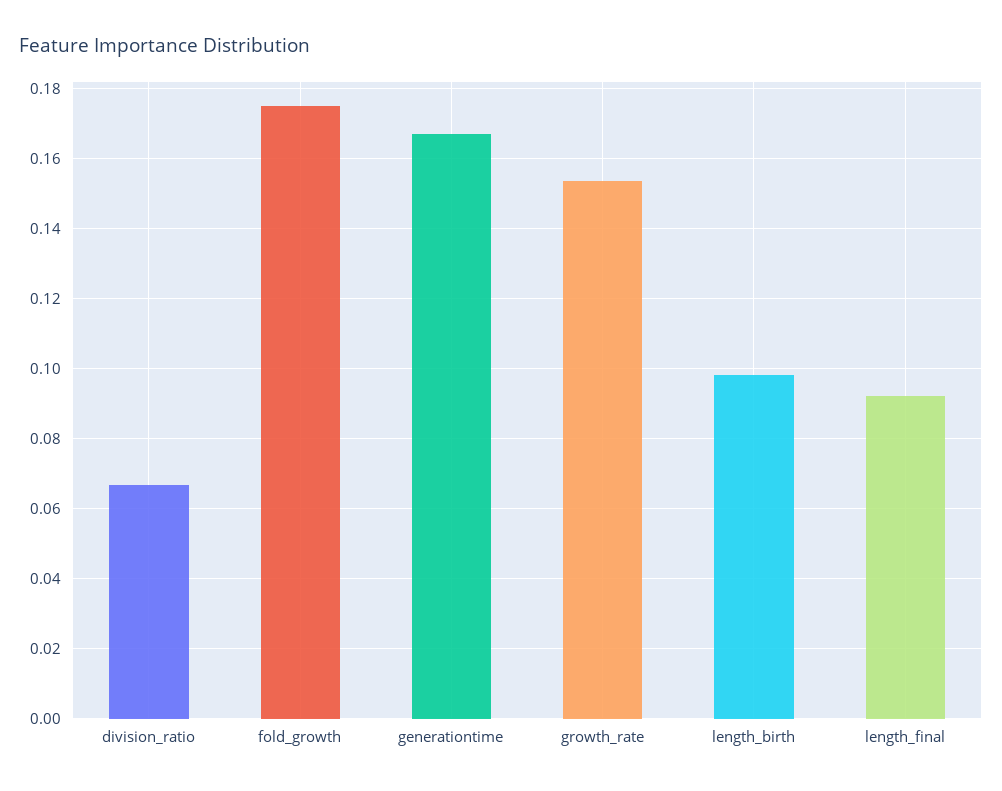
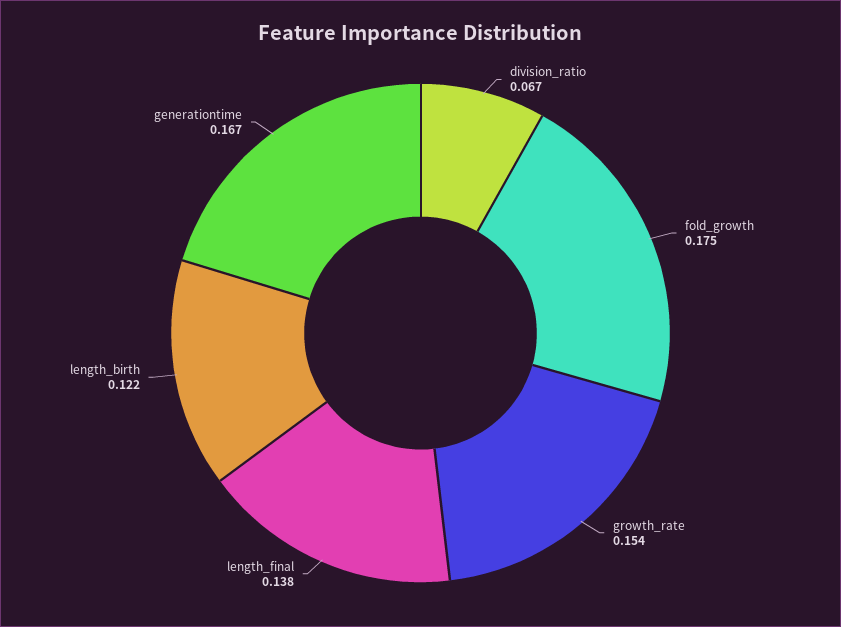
length_birth: 0.098 -> 0.122
length_final: 0.092 -> 0.138

